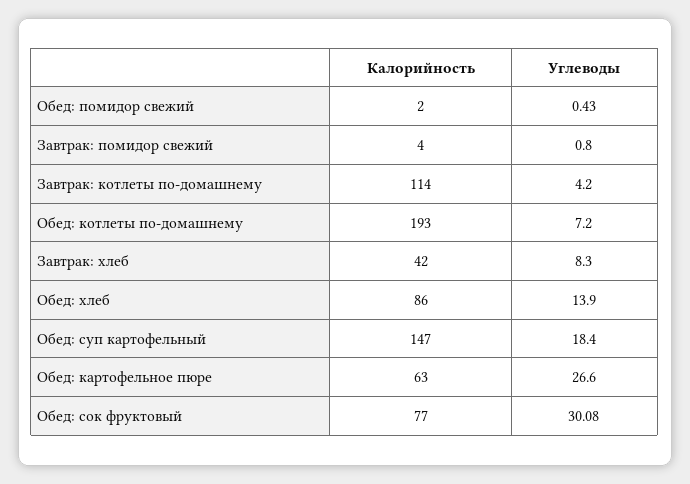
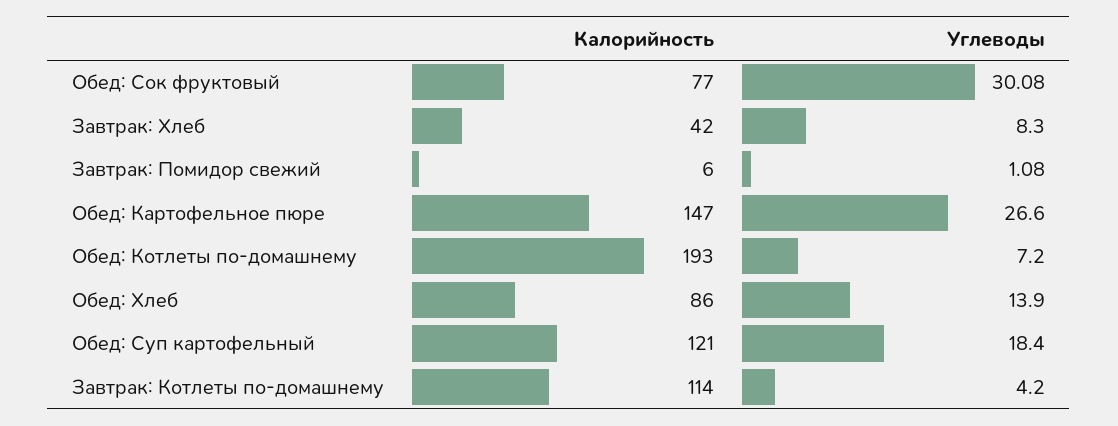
Калорийность, Обед: помидор свежий: 2 -> none
Углеводы, Обед: помидор свежий: 0.43 -> none
Калорийность, Завтрак: помидор свежий: 4 -> 6
Углеводы, Завтрак: помидор свежий: 0.8 -> 1.08
Калорийность, Обед: суп картофельный: 147 -> 121
Калорийность, Обед: картофельное пюре: 63 -> 147

